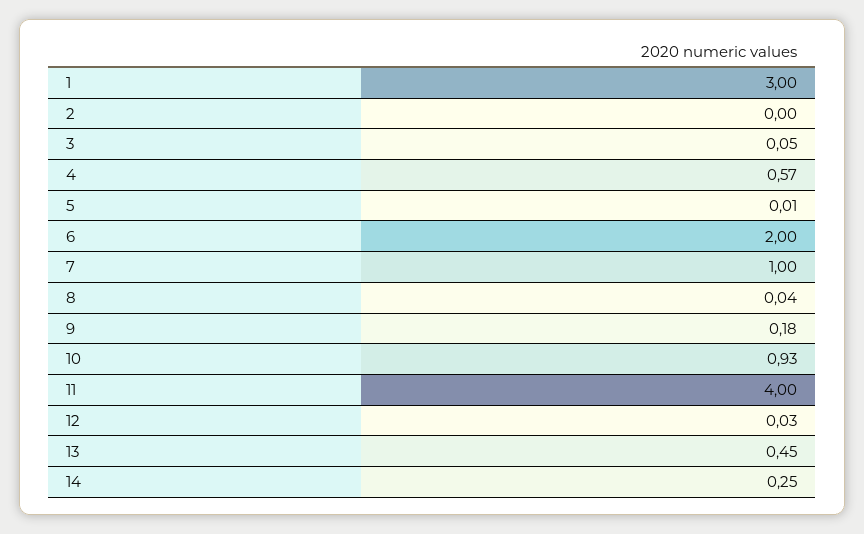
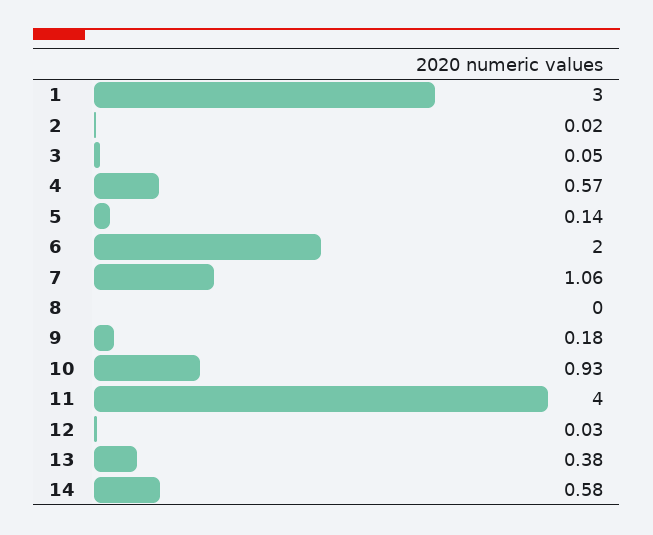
2: 0 -> 0.02
5: 0.01 -> 0.14
7: 1 -> 1.06
8: 0.04 -> 0
13: 0.45 -> 0.38
14: 0.25 -> 0.58

